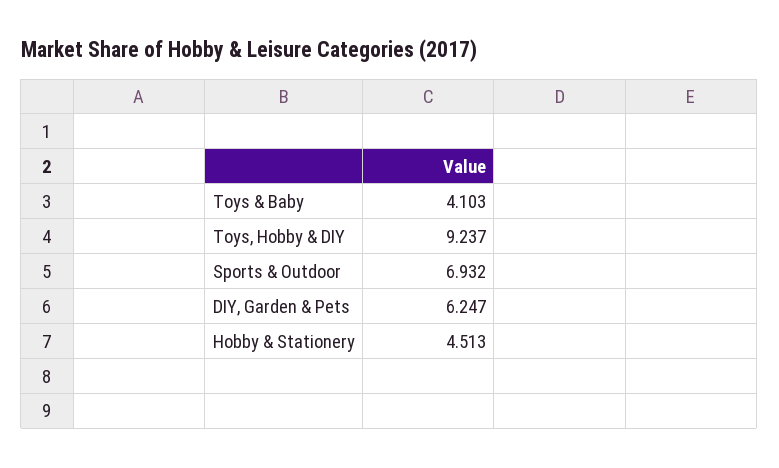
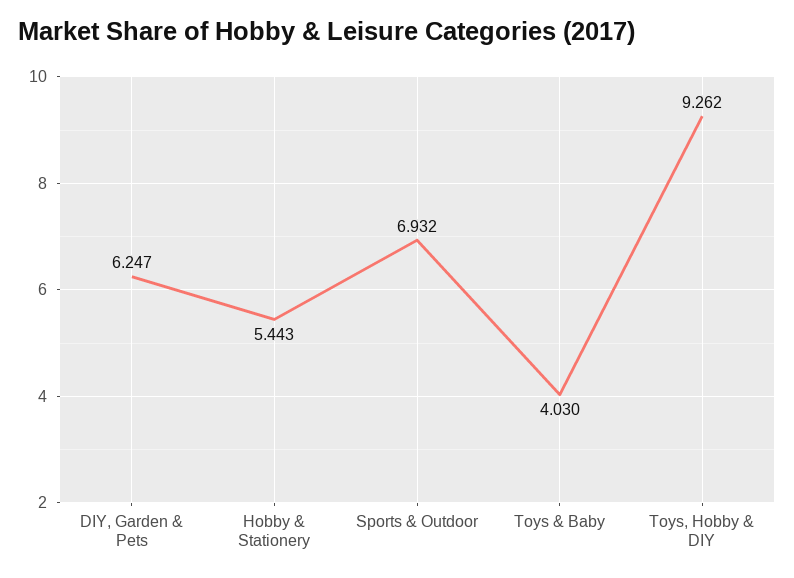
Toys & Baby: 4.103 -> 4.03
Toys, Hobby & DIY: 9.237 -> 9.262
Hobby & Stationery: 4.513 -> 5.443

